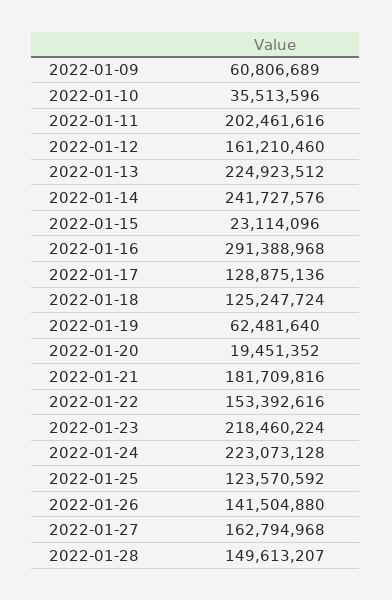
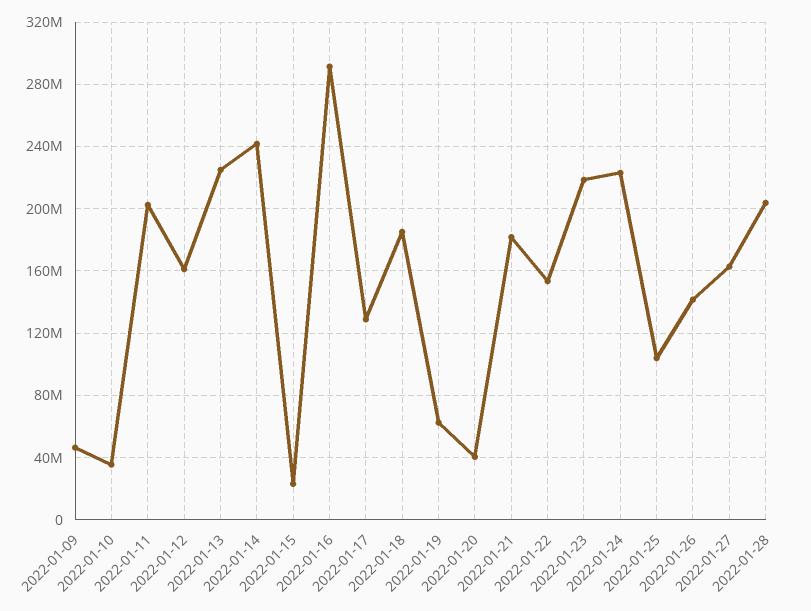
2022-01-09: 60806689 -> 45000000
2022-01-18: 125247724 -> 185000000
2022-01-20: 19451352 -> 40000000
2022-01-25: 123570592 -> 105000000
2022-01-28: 149613207 -> 205000000

